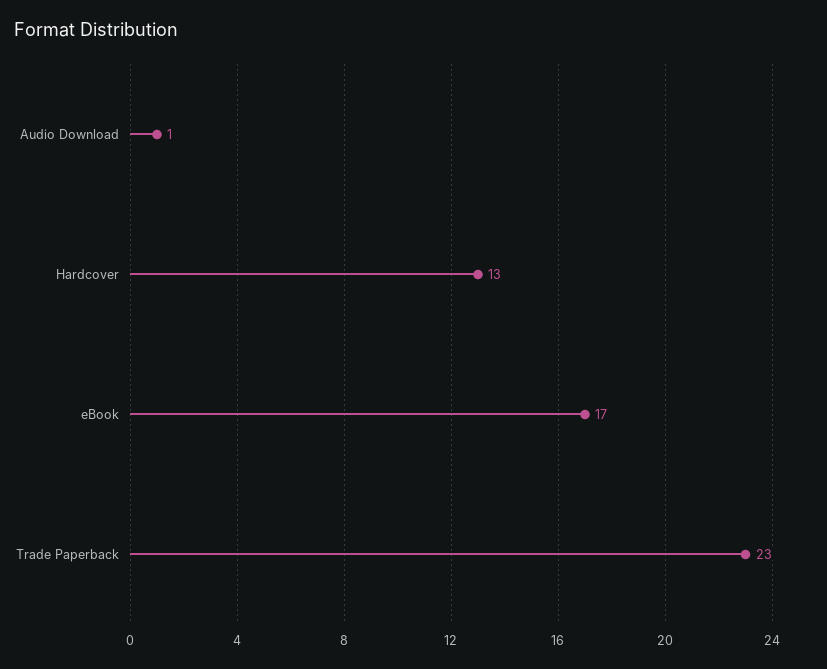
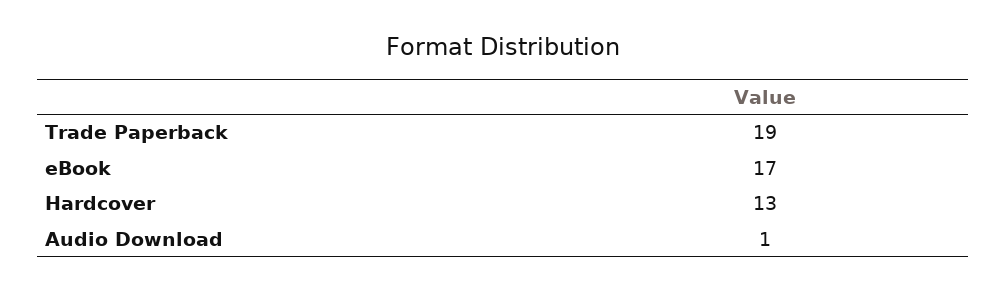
Trade Paperback: 23 -> 19

